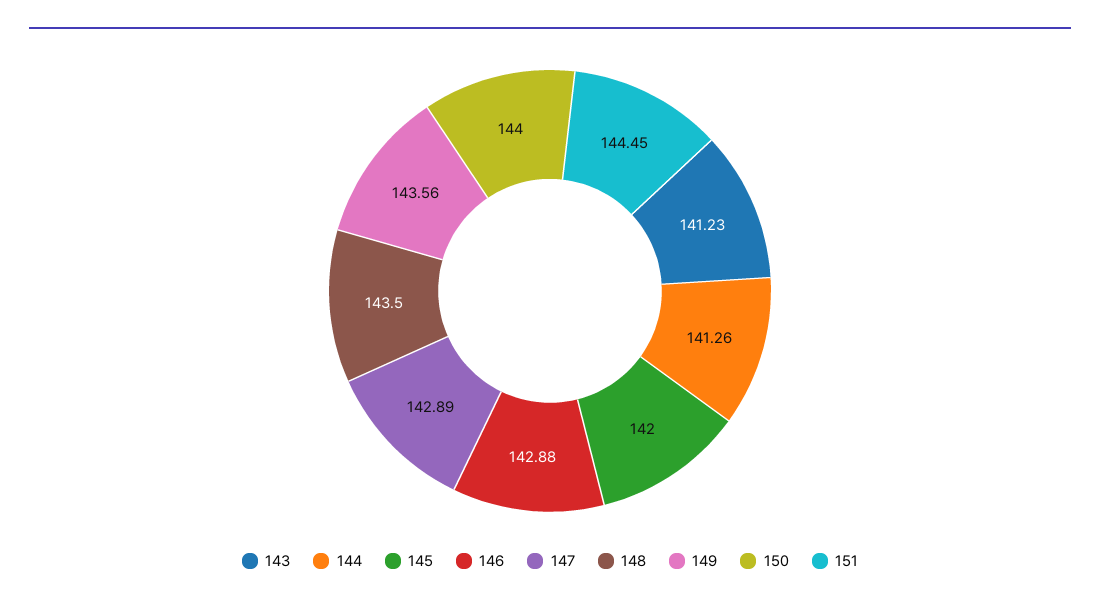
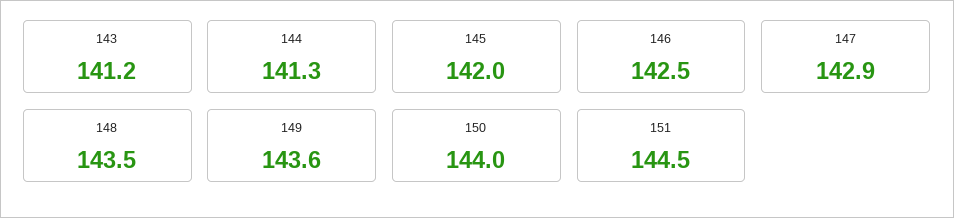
146: 142.88 -> 142.5

